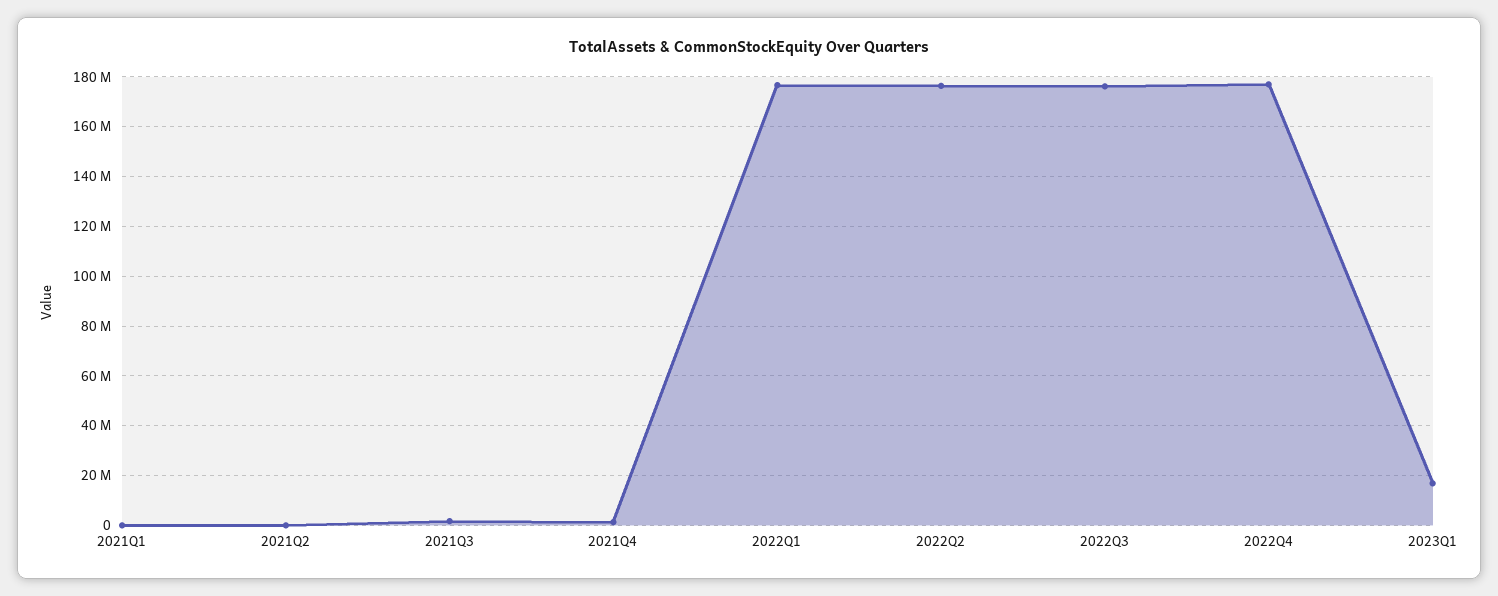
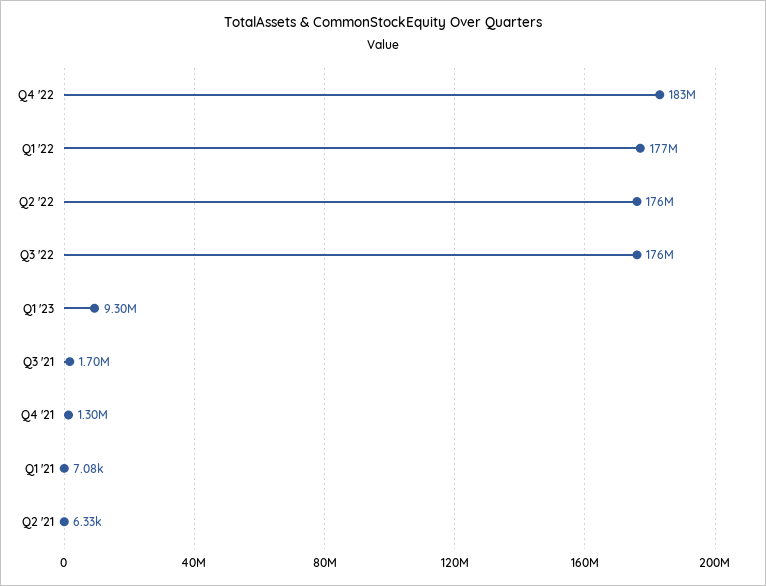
2022Q4: 177500000 -> 183000000
2023Q1: 17500000 -> 9300000

